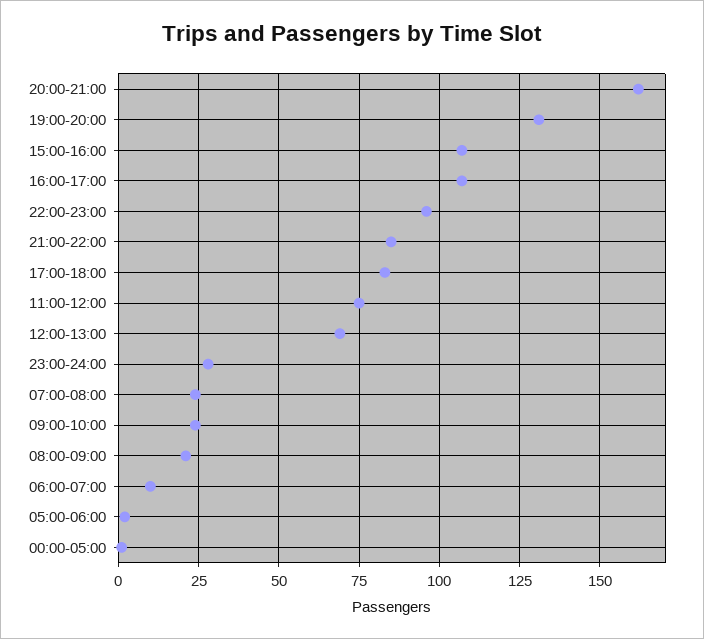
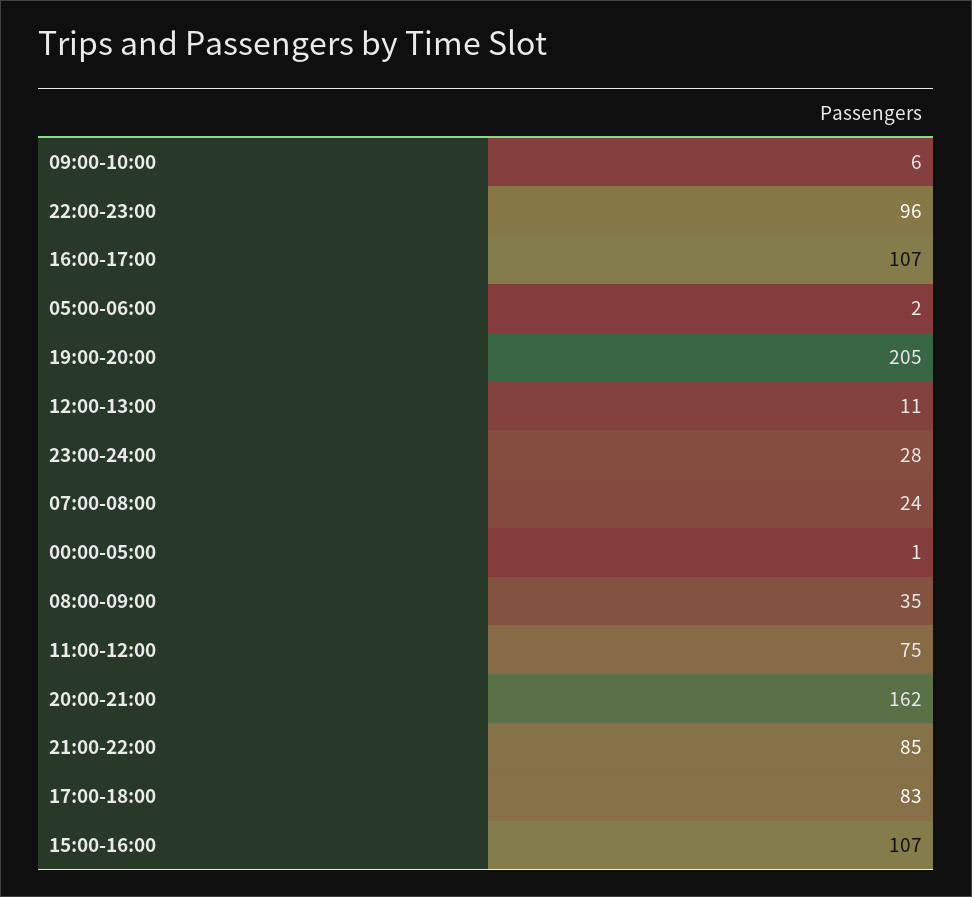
19:00-20:00: 130 -> 205
12:00-13:00: 70 -> 11
09:00-10:00: 25 -> 6
08:00-09:00: 20 -> 35
06:00-07:00: 10 -> none

